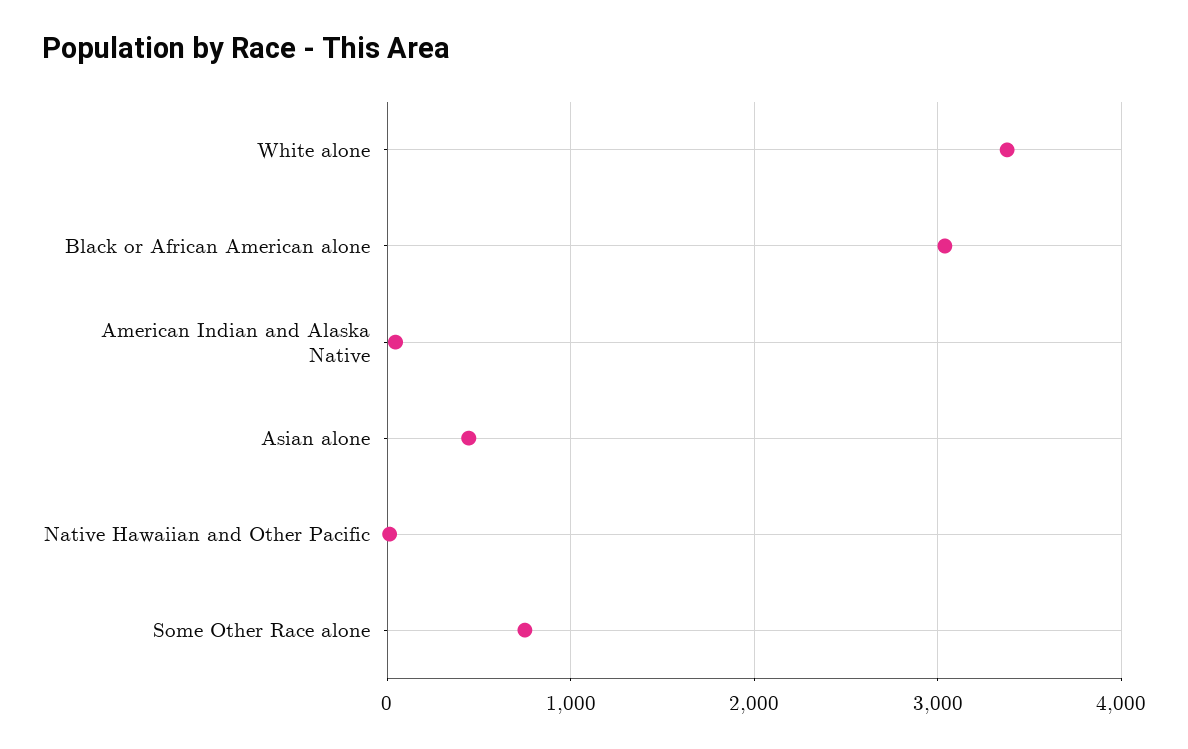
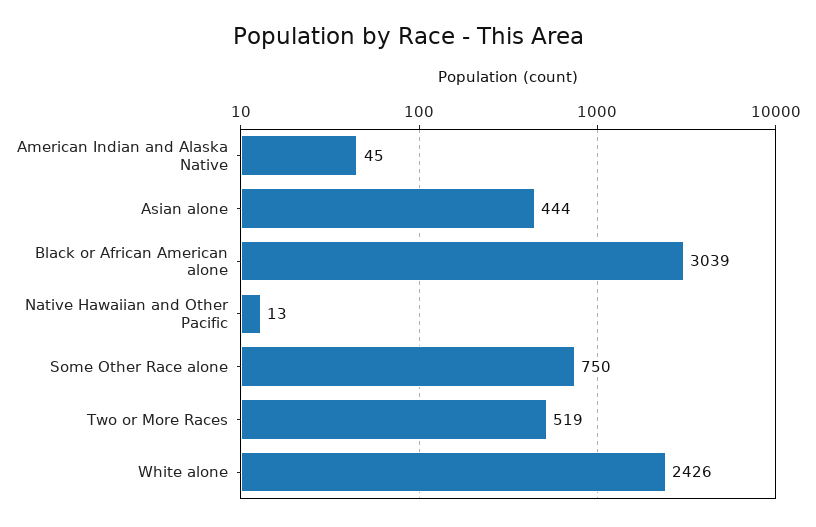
White alone: 3400 -> 2426
Two or More Races: none -> 519

